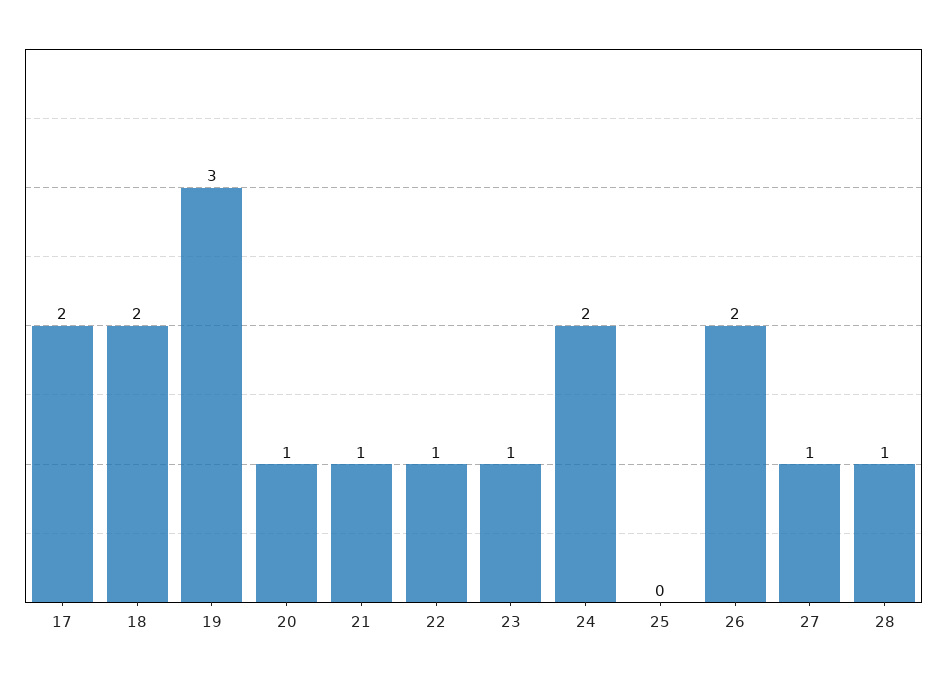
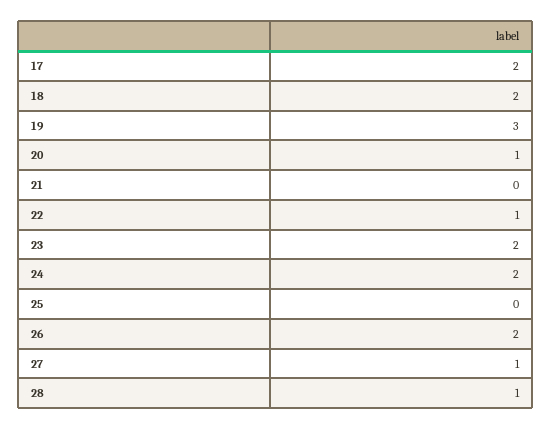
21: 1 -> 0
23: 1 -> 2

